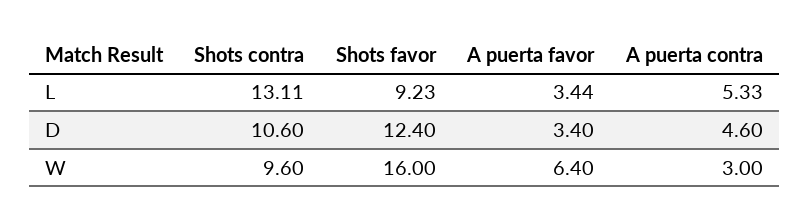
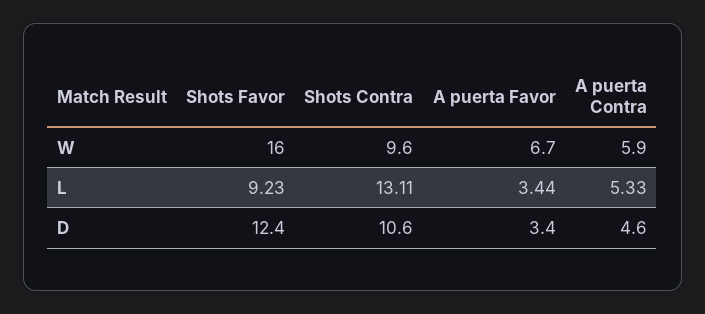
A puerta favor, W: 6.4 -> 6.7
A puerta contra, W: 3 -> 5.9

